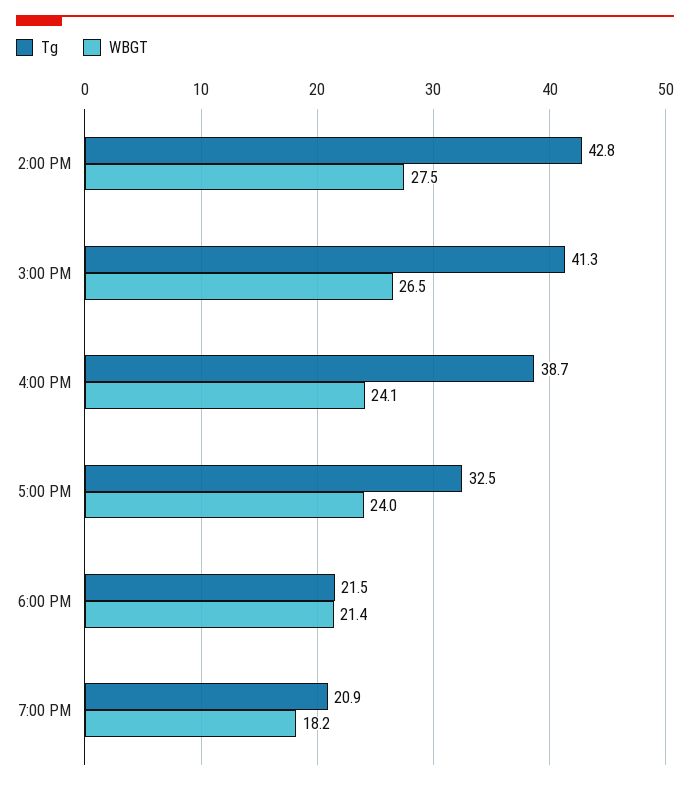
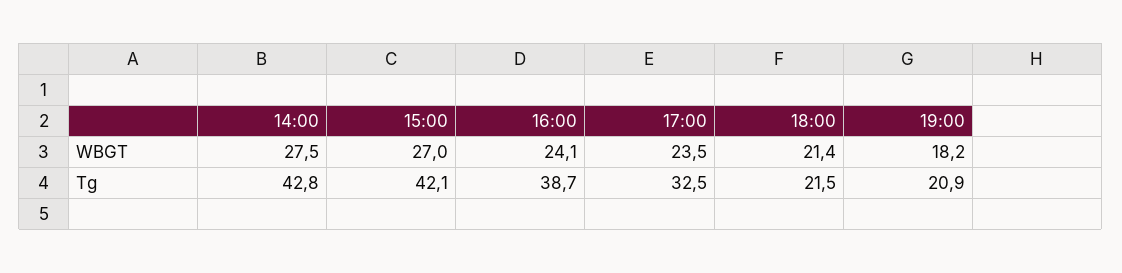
Tg, 3:00 PM: 41.3 -> 42.1
WBGT, 3:00 PM: 26.5 -> 27
WBGT, 5:00 PM: 24 -> 23.5

